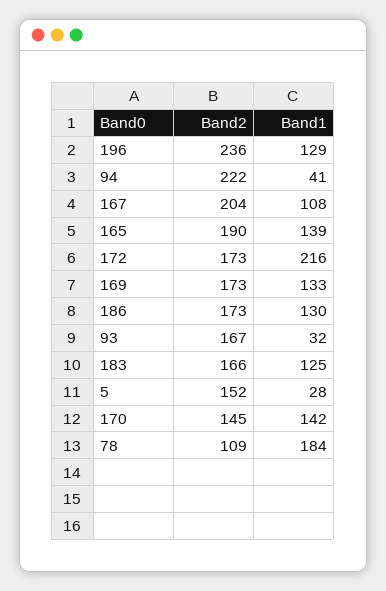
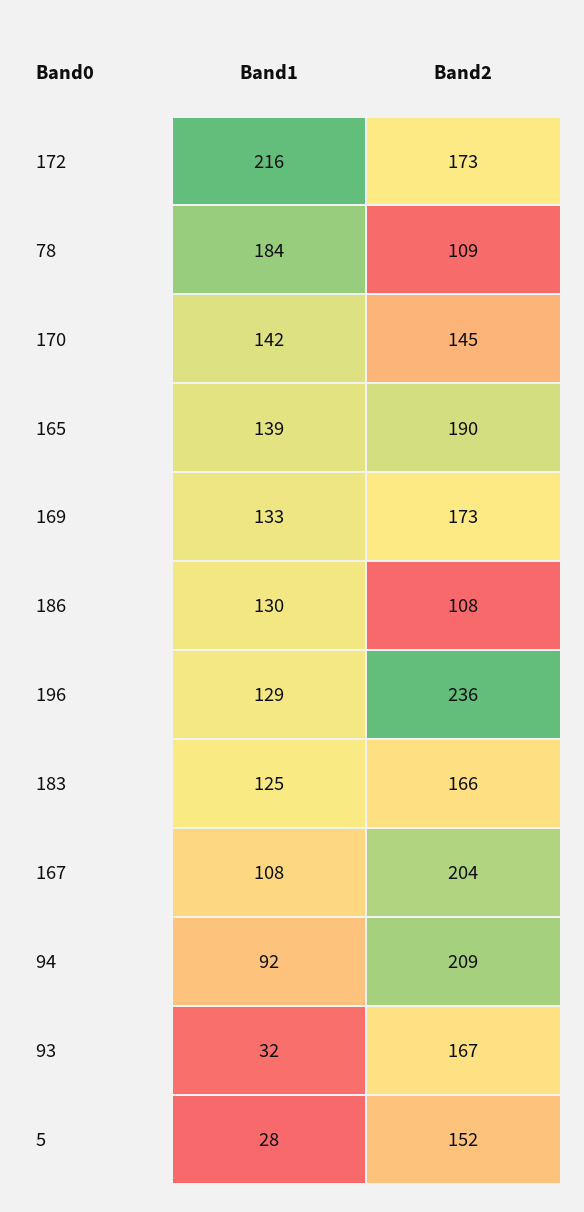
Band2, 94: 222 -> 209
Band1, 94: 41 -> 92
Band2, 186: 173 -> 108

